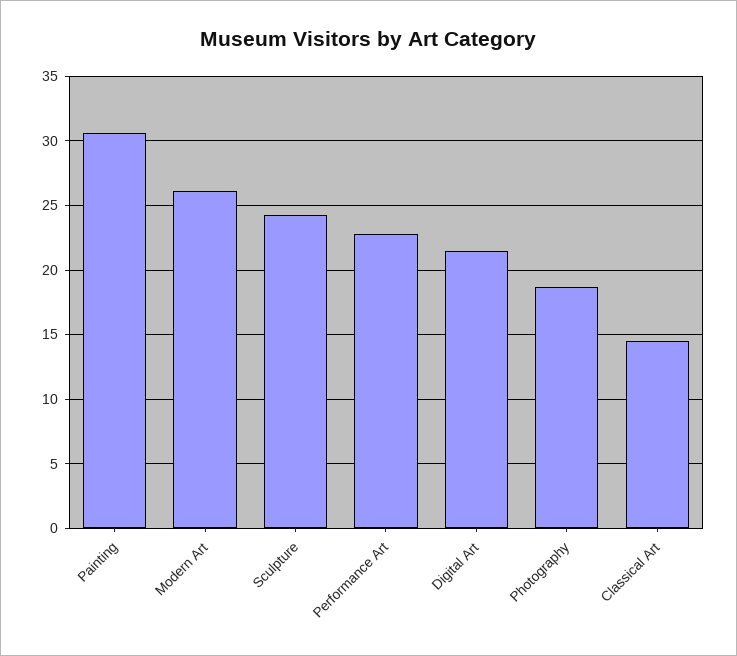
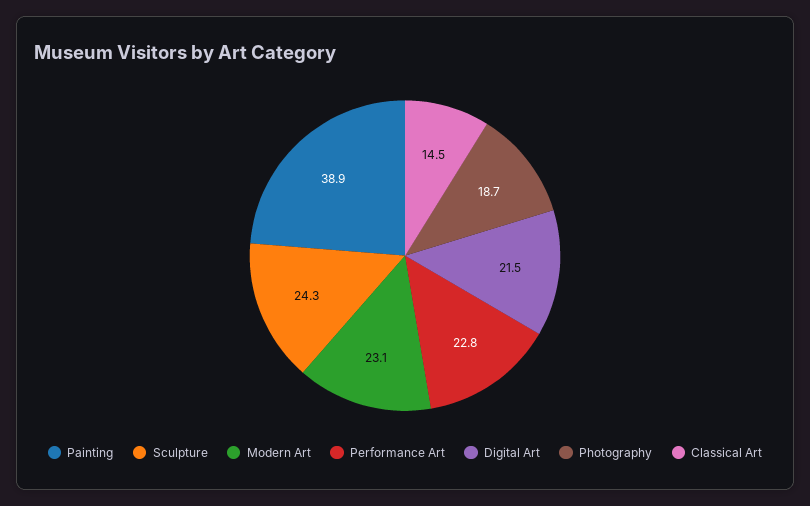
Painting: 30.5 -> 38.9
Modern Art: 26 -> 23.1

